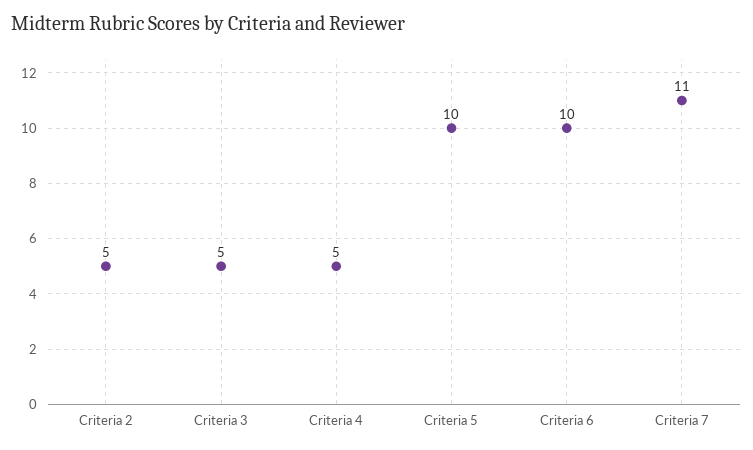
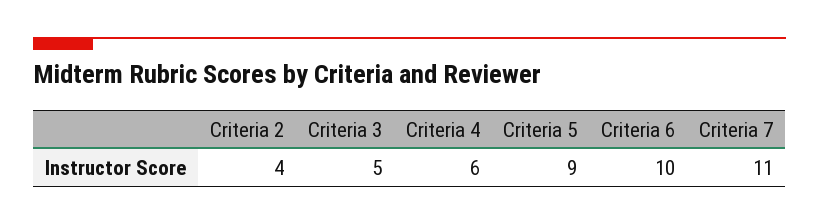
Criteria 2: 5 -> 4
Criteria 4: 5 -> 6
Criteria 5: 10 -> 9

